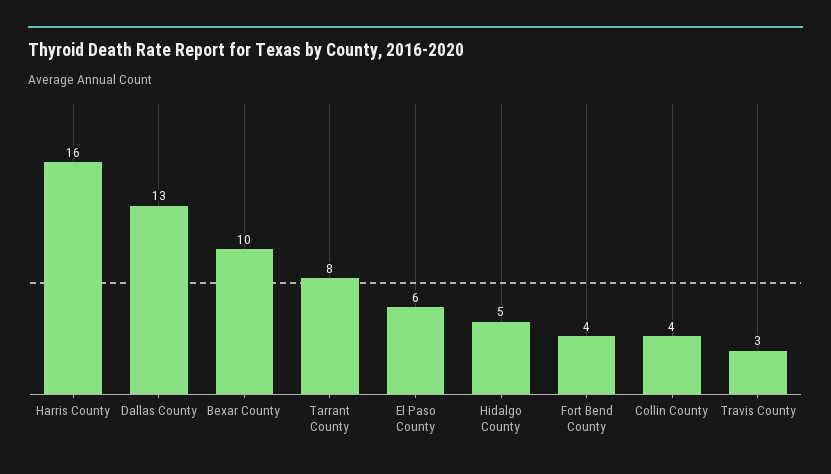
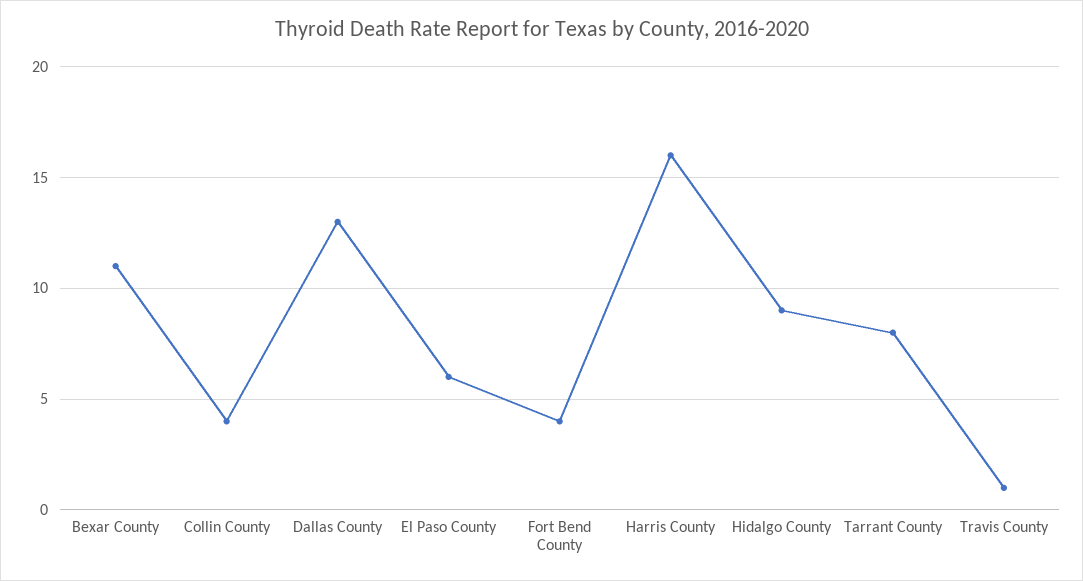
Bexar County: 10 -> 11
Hidalgo County: 5 -> 9
Travis County: 3 -> 1

